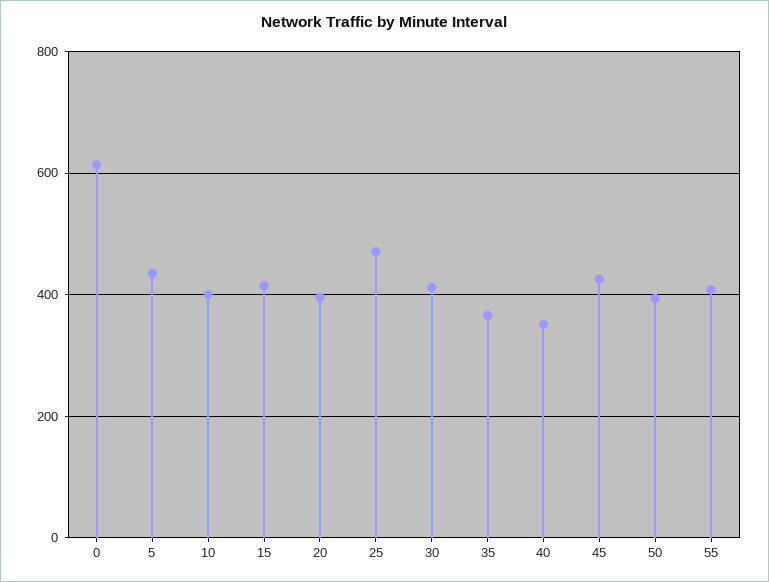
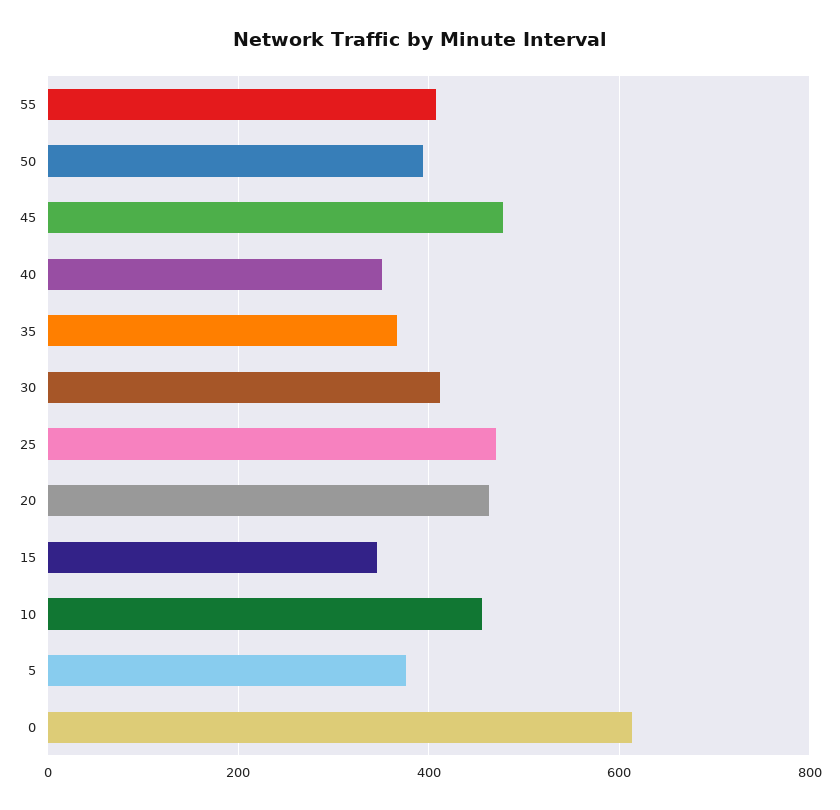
5: 440 -> 380
10: 400 -> 460
15: 420 -> 340
20: 400 -> 460
45: 420 -> 480

